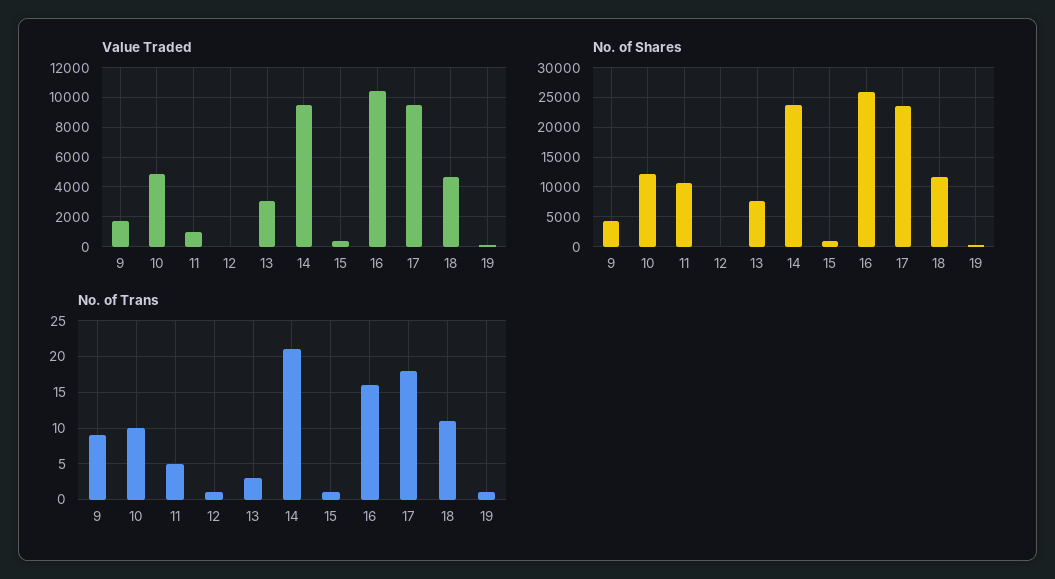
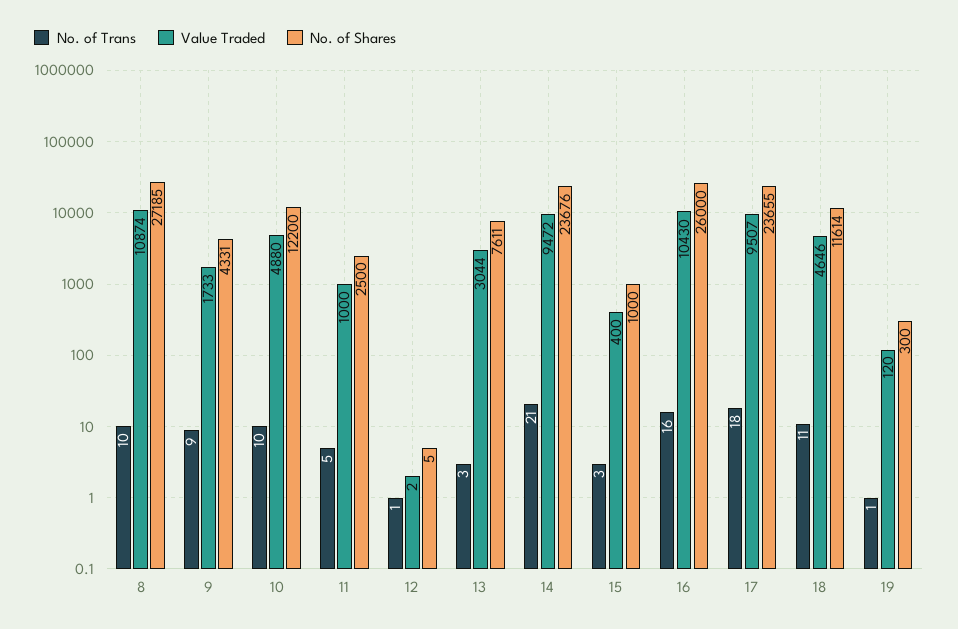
No. of Shares, 11: 10000 -> 2500
No. of Trans, 15: 1 -> 3
No. of Trans, 8: none -> 10
Value Traded, 8: none -> 10874
No. of Shares, 8: none -> 27185

